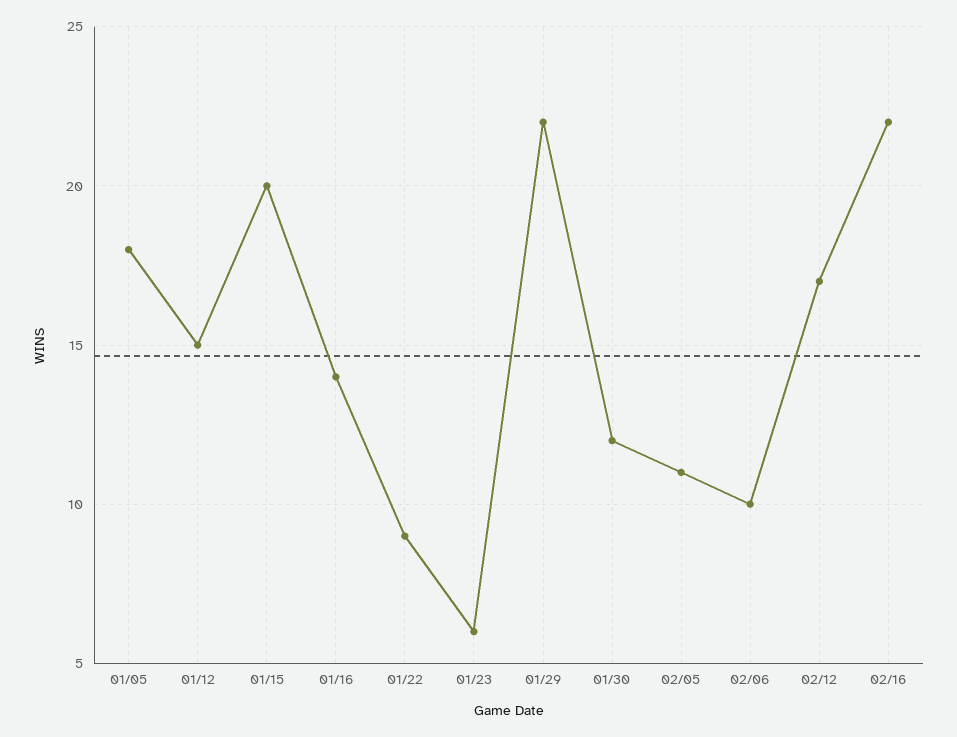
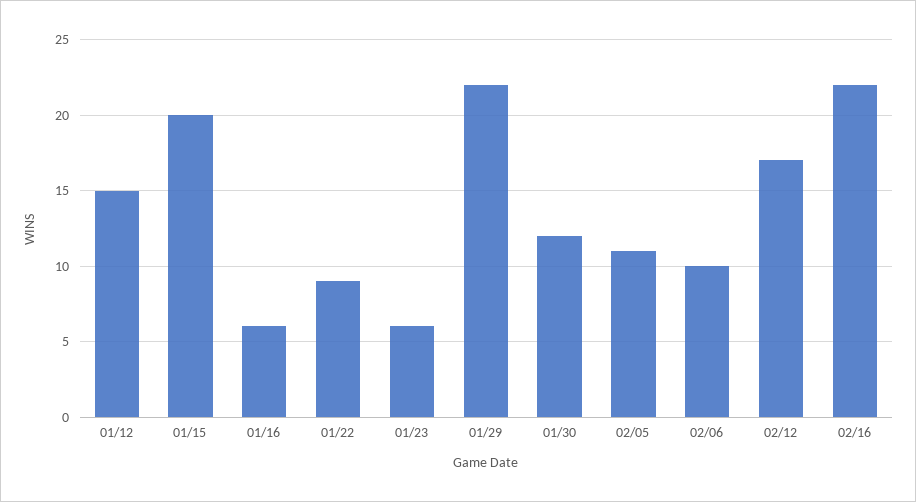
01/05: 18 -> none
01/16: 14 -> 6

